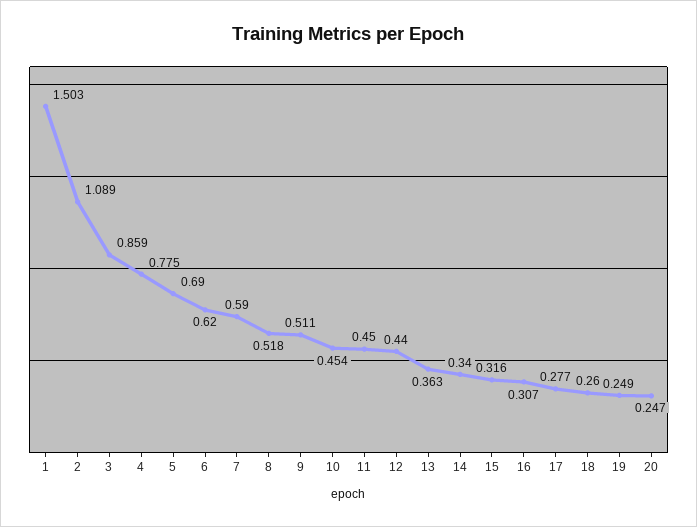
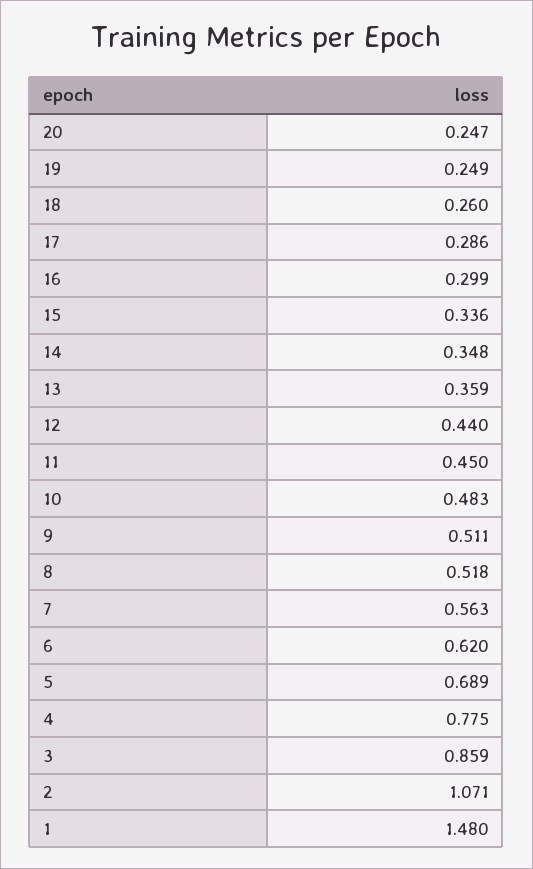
1: 1.503 -> 1.48
2: 1.089 -> 1.071
5: 0.69 -> 0.689
7: 0.59 -> 0.563
10: 0.454 -> 0.483
13: 0.363 -> 0.359
14: 0.34 -> 0.348
15: 0.316 -> 0.336
16: 0.307 -> 0.299
17: 0.277 -> 0.286

